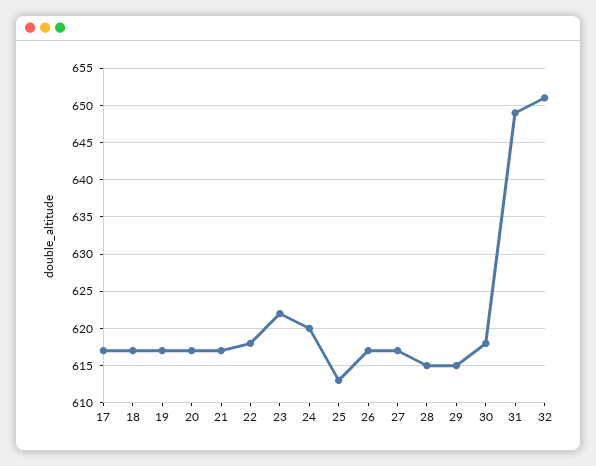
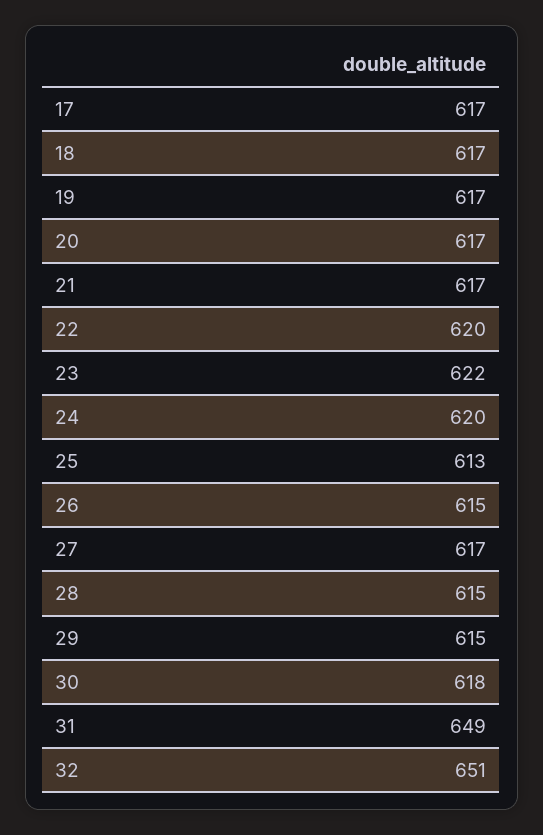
22: 618 -> 620
26: 617 -> 615

